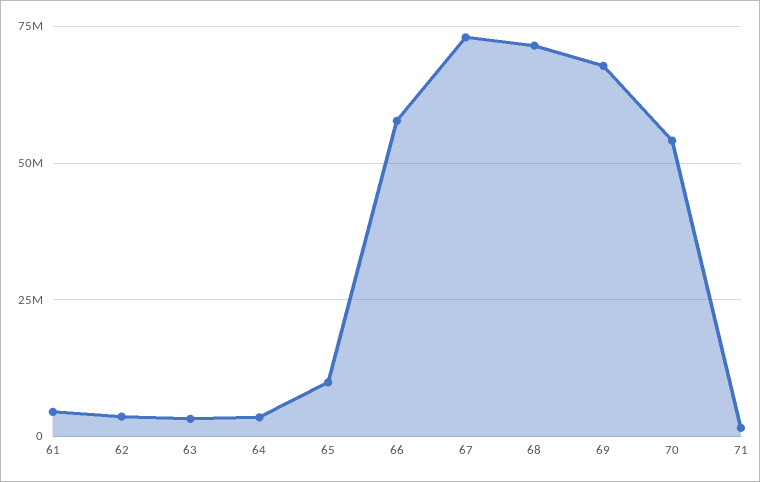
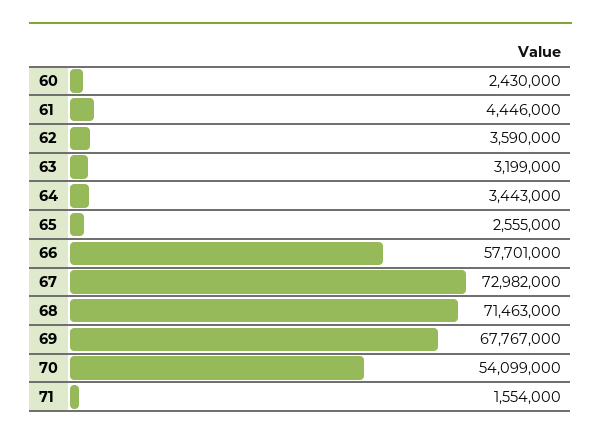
65: 10000000 -> 2555000
60: none -> 2430000

